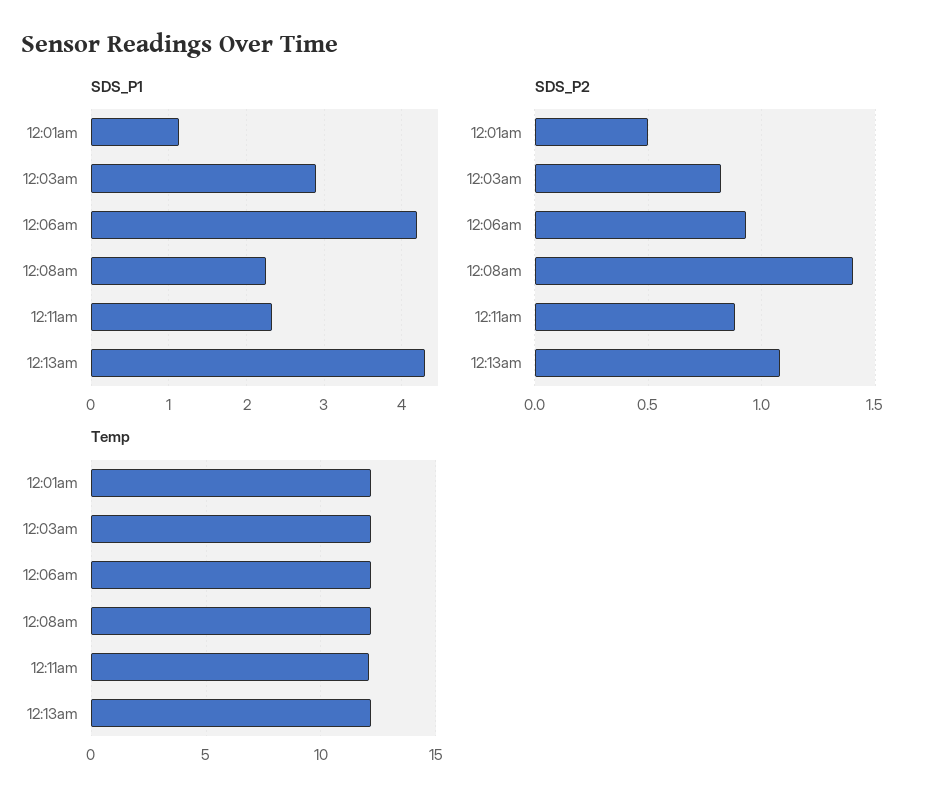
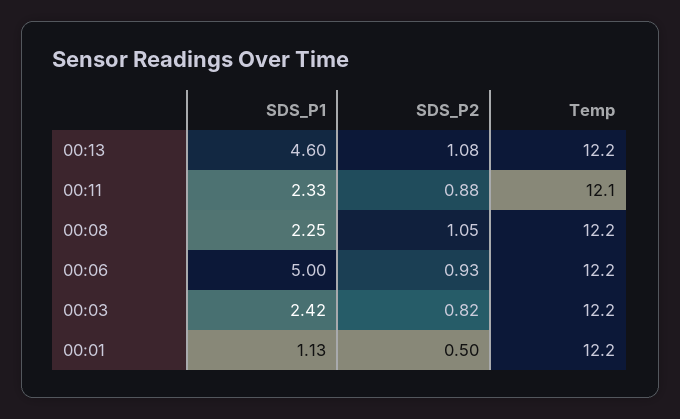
SDS_P1, 12:03am: 2.9 -> 2.42
SDS_P1, 12:06am: 4.2 -> 5
SDS_P1, 12:13am: 4.3 -> 4.6
SDS_P2, 12:08am: 1.4 -> 1.05

